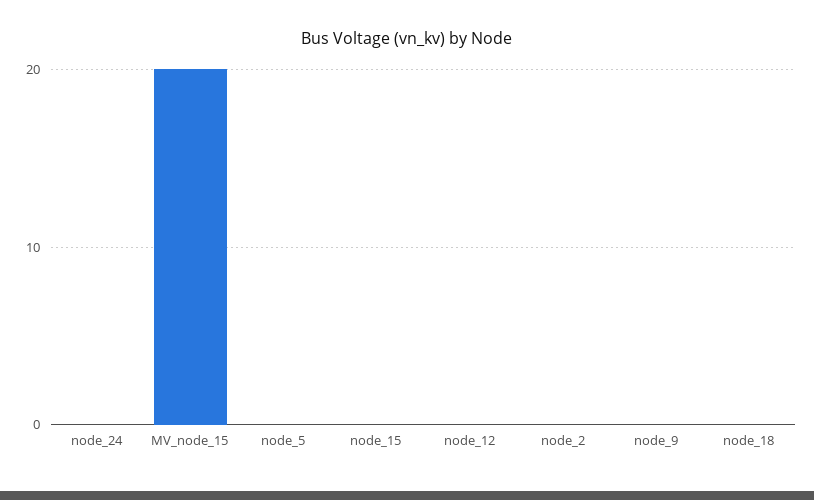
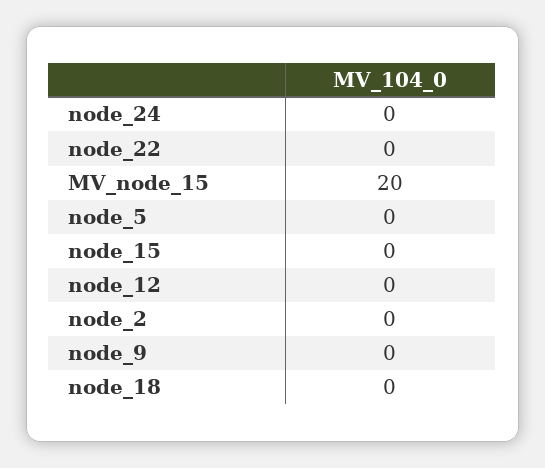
node_22: none -> 0

